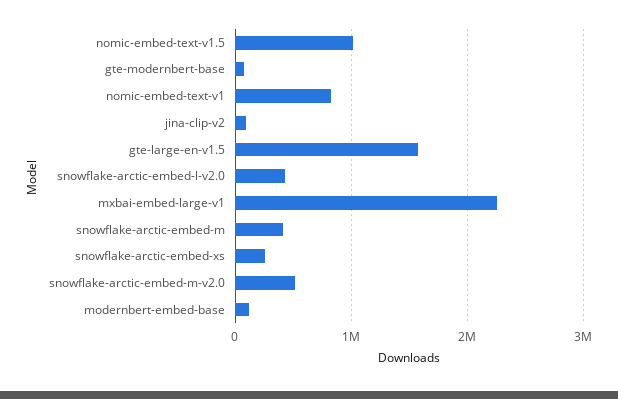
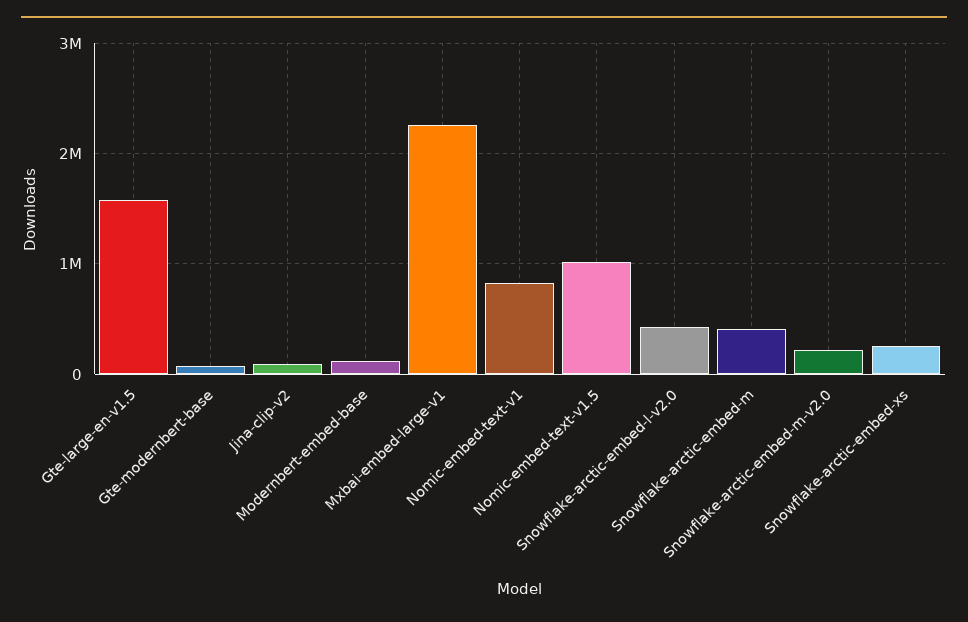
snowflake-arctic-embed-m-v2.0: 500000 -> 200000

